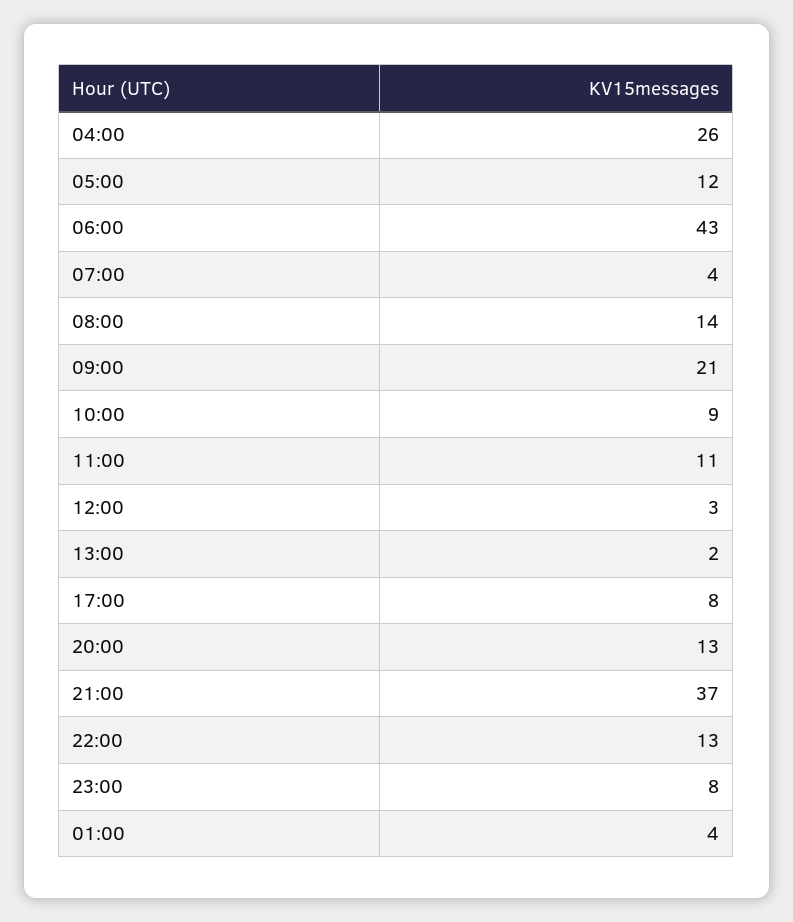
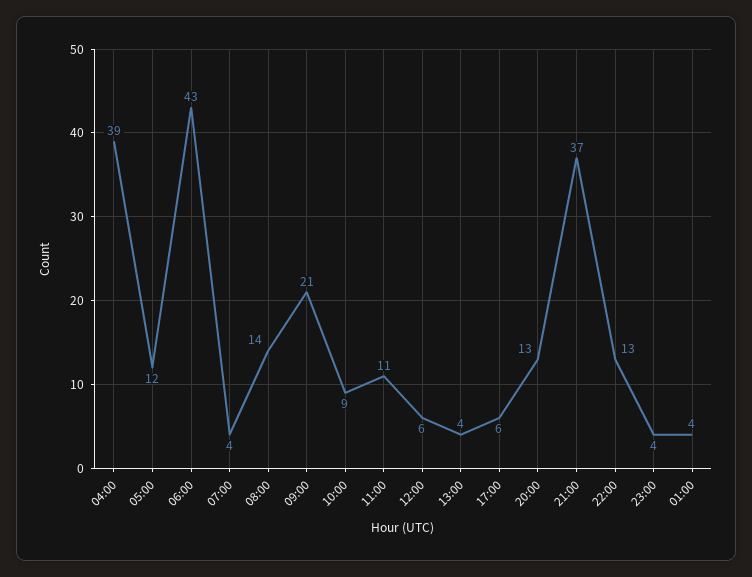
04:00: 26 -> 39
12:00: 3 -> 6
13:00: 2 -> 4
17:00: 8 -> 6
23:00: 8 -> 4

